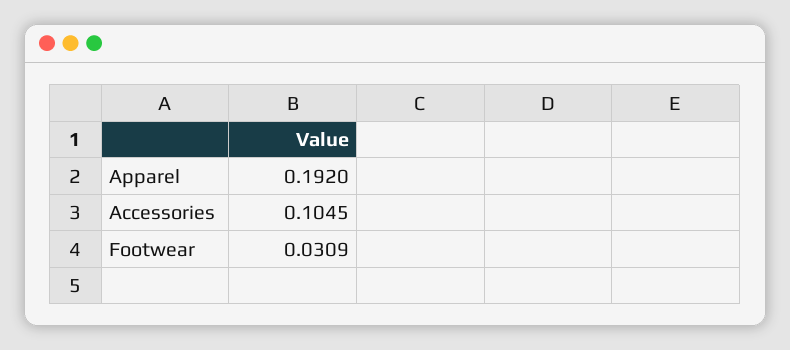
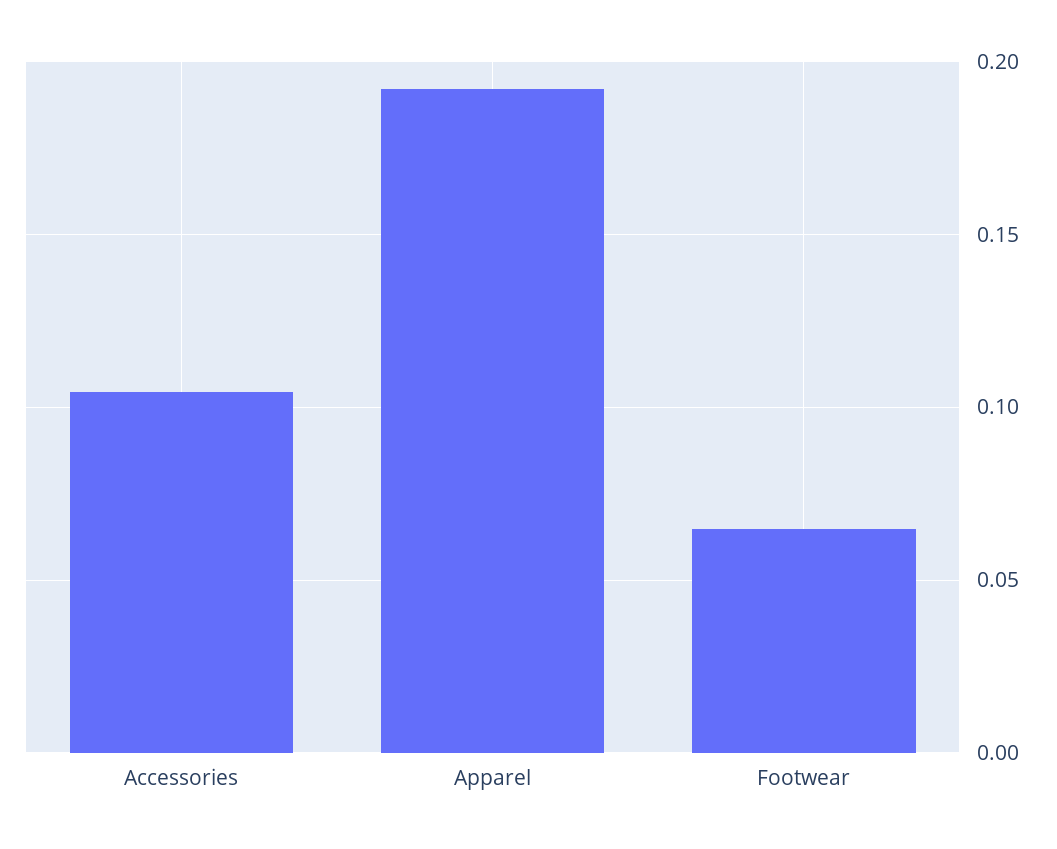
Footwear: 0.0309 -> 0.065

